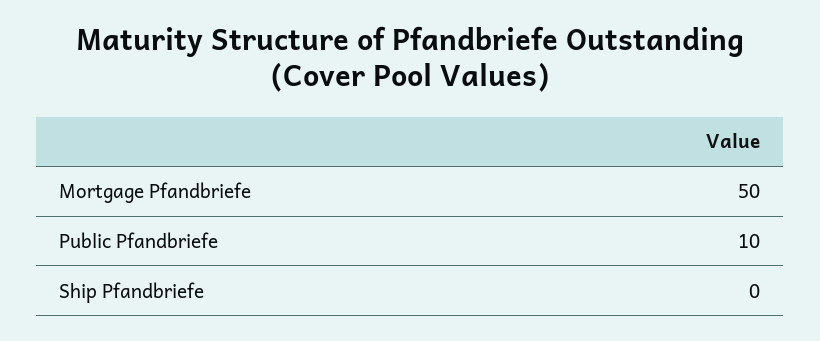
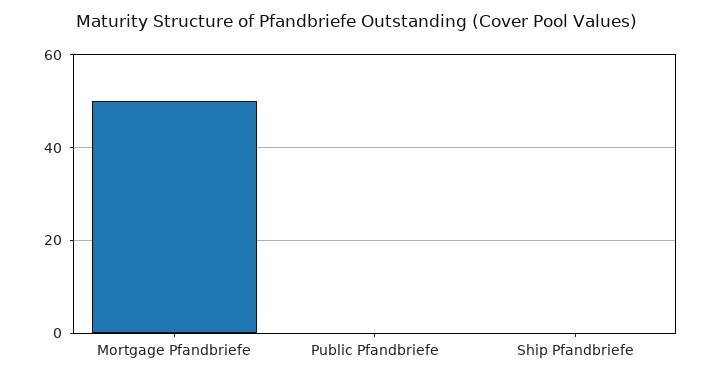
Public Pfandbriefe: 10 -> 0

